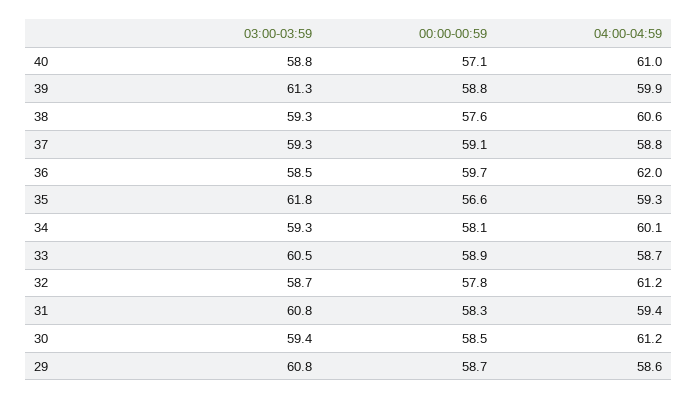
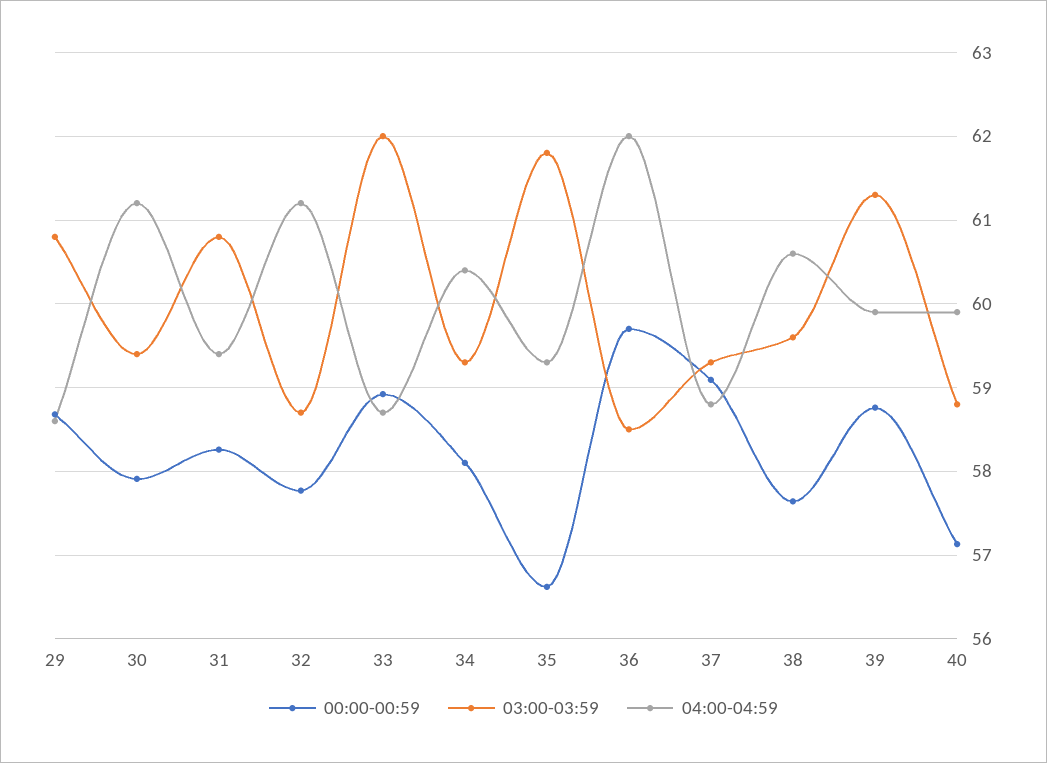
04:00-04:59, 40: 61 -> 59.9
03:00-03:59, 38: 59.3 -> 59.6
04:00-04:59, 34: 60.1 -> 60.4
03:00-03:59, 33: 60.5 -> 62
00:00-00:59, 30: 58.5 -> 57.9

